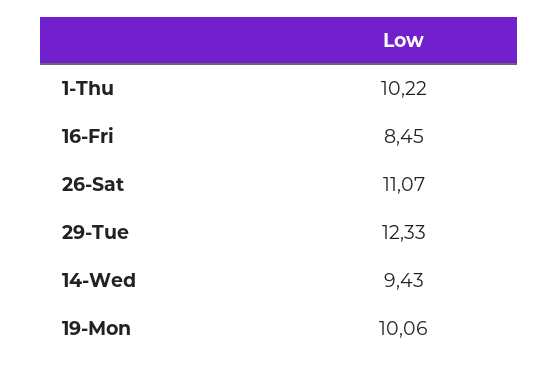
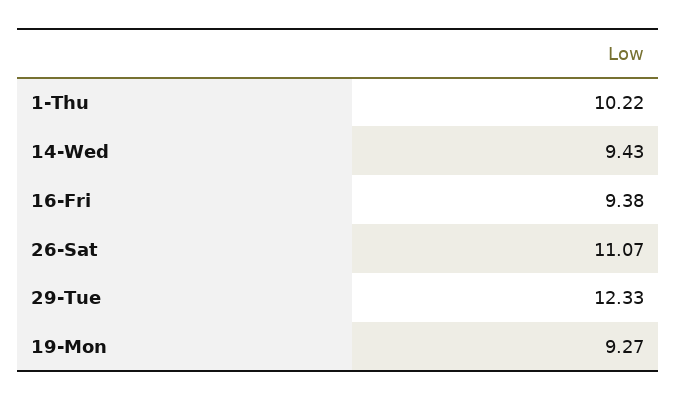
16-Fri: 8.45 -> 9.38
19-Mon: 10.06 -> 9.27

